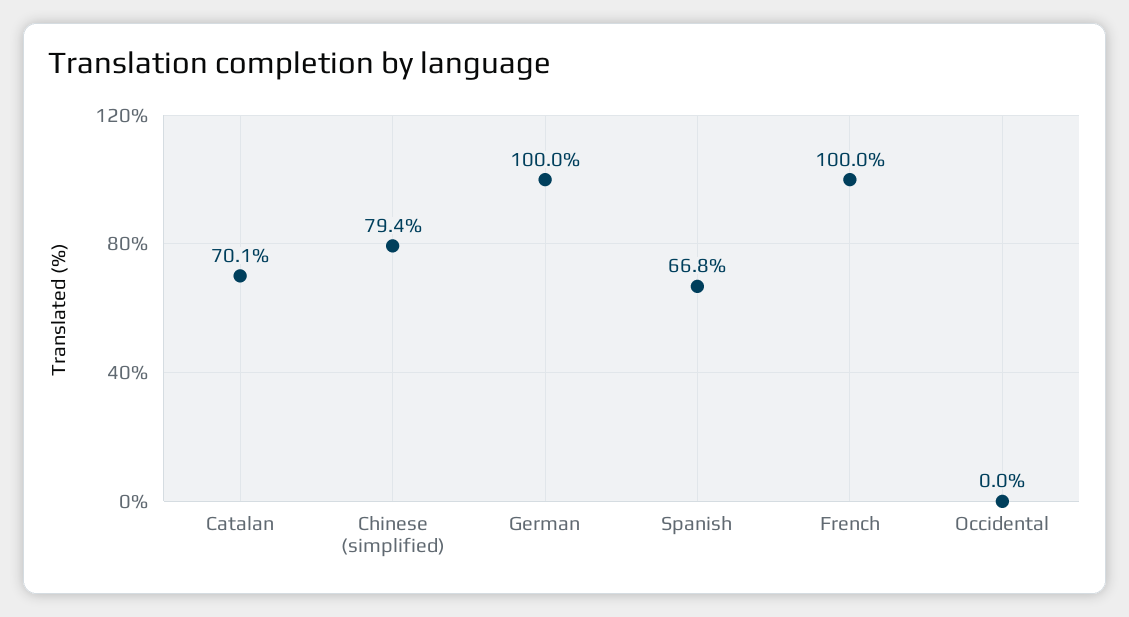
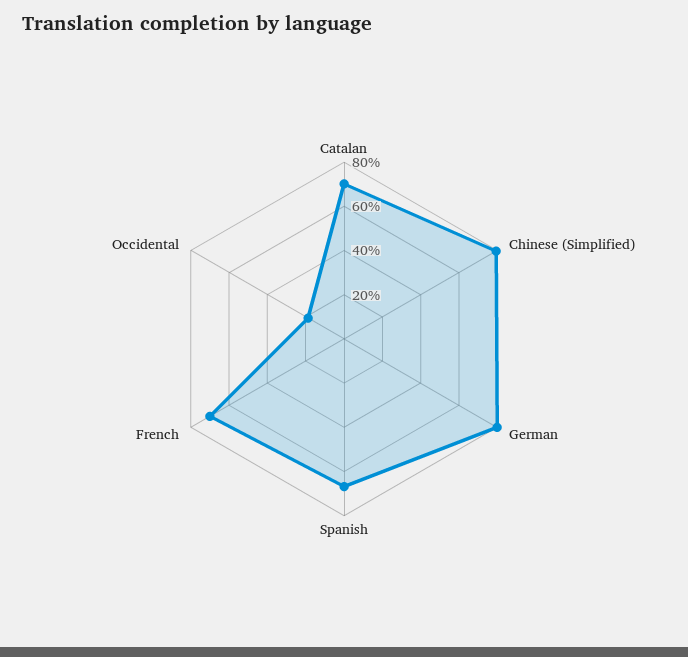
German: 100 -> 80
French: 100 -> 70
Occidental: 0 -> 20

